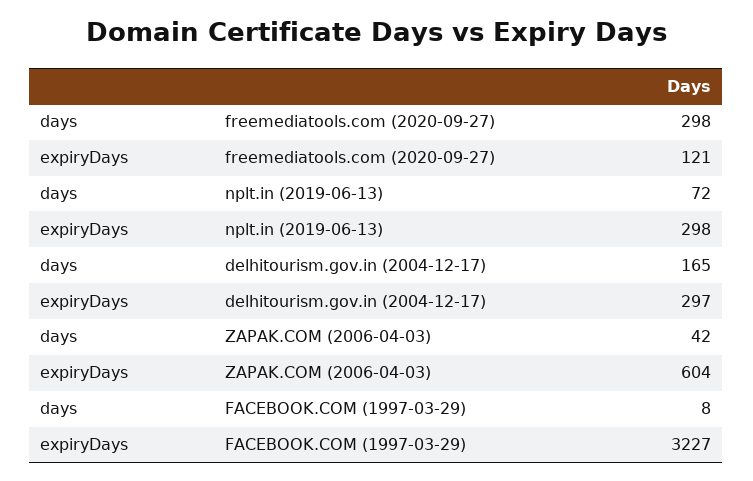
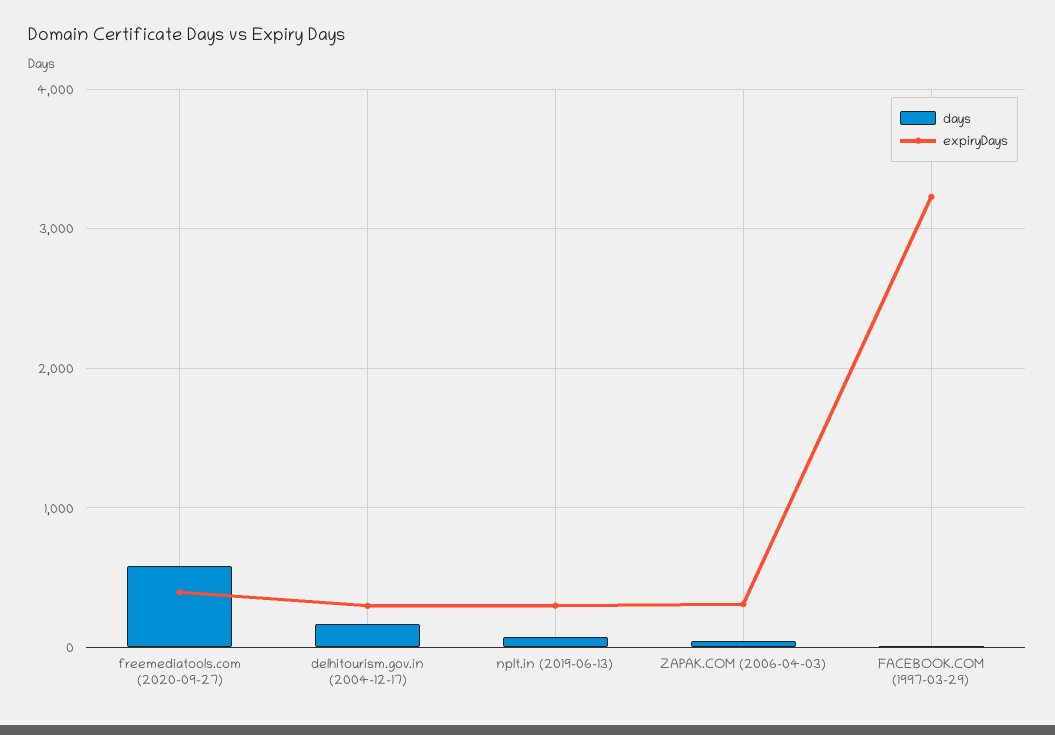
days, freemediatools.com (2020-09-27): 298 -> 600
expiryDays, freemediatools.com (2020-09-27): 121 -> 400
expiryDays, ZAPAK.COM (2006-04-03): 604 -> 300

